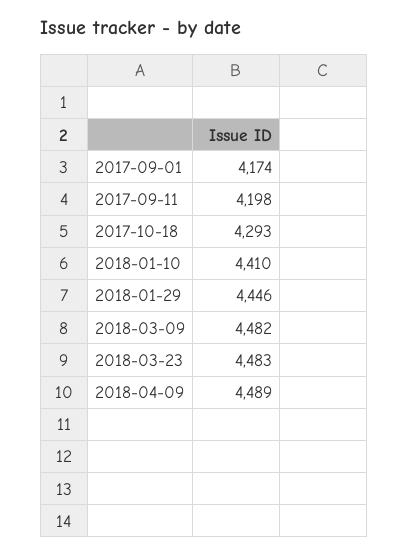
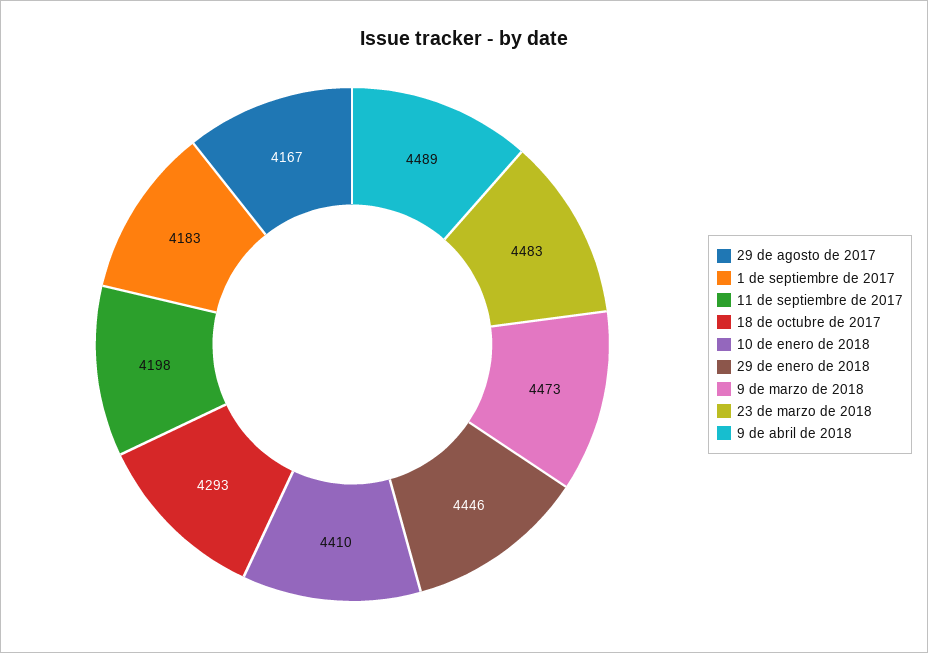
2017-09-01: 4174 -> 4183
2018-03-09: 4482 -> 4473
29 de agosto de 2017: none -> 4167

